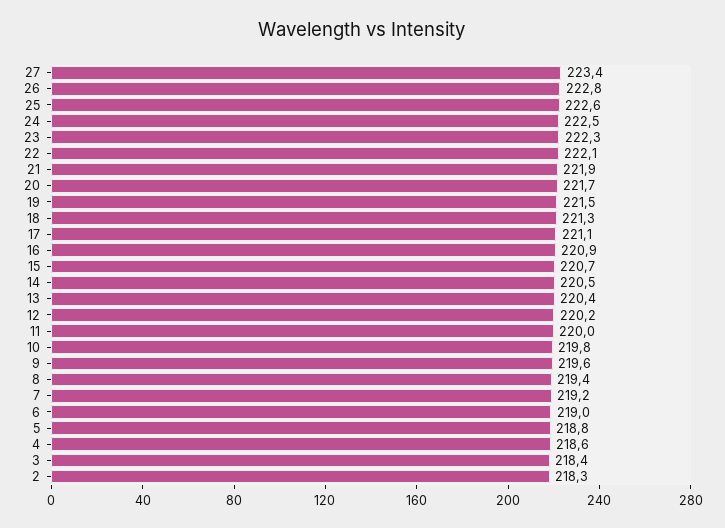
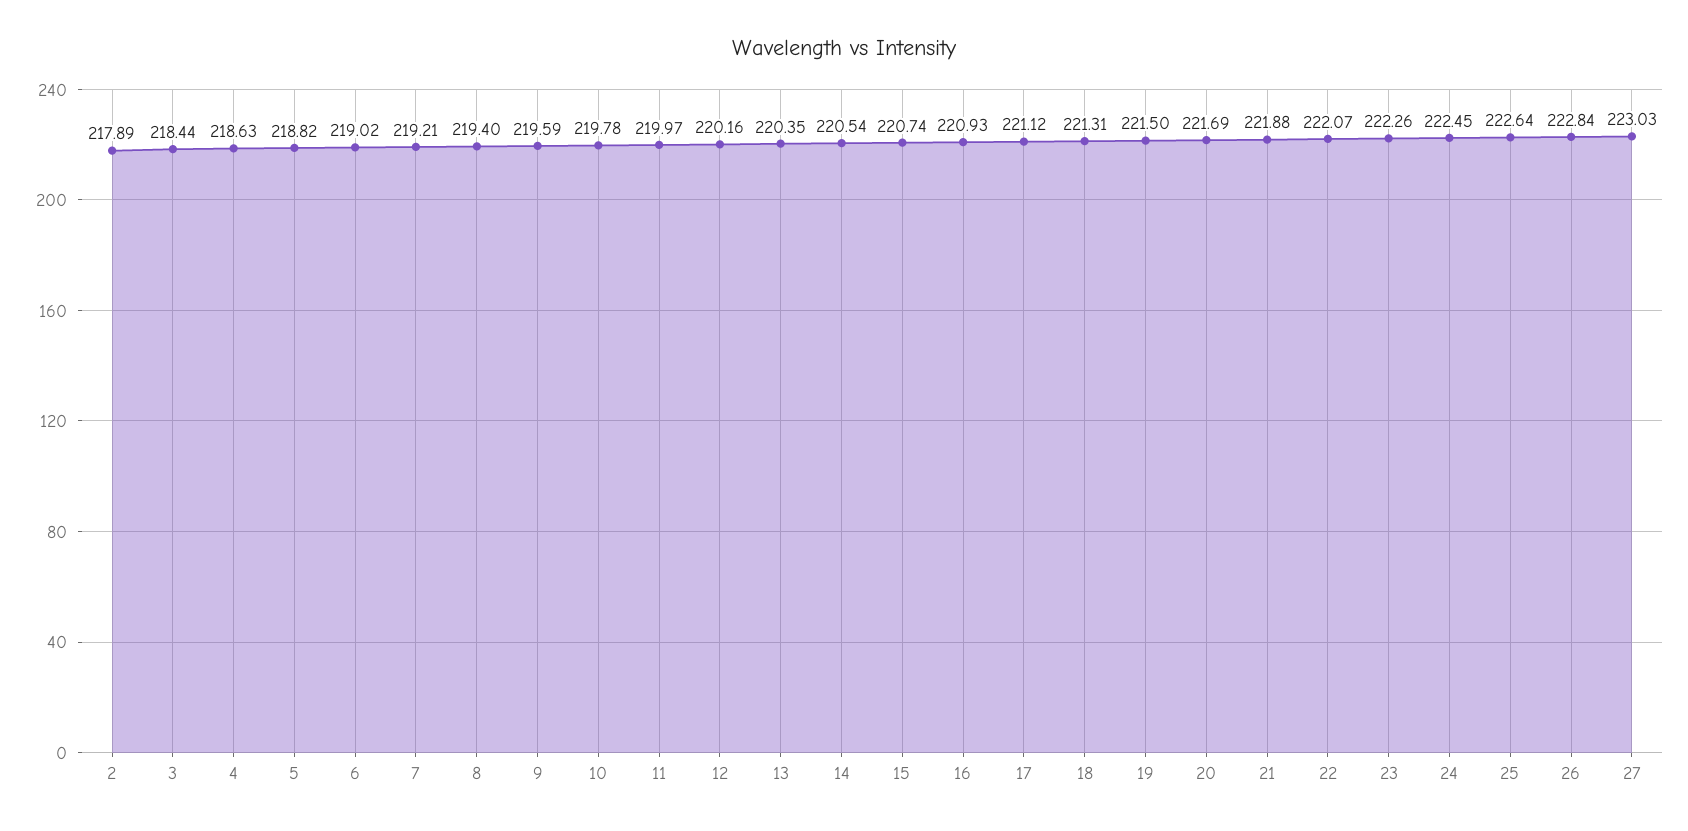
27: 223.4 -> 223.03
2: 218.3 -> 217.89

